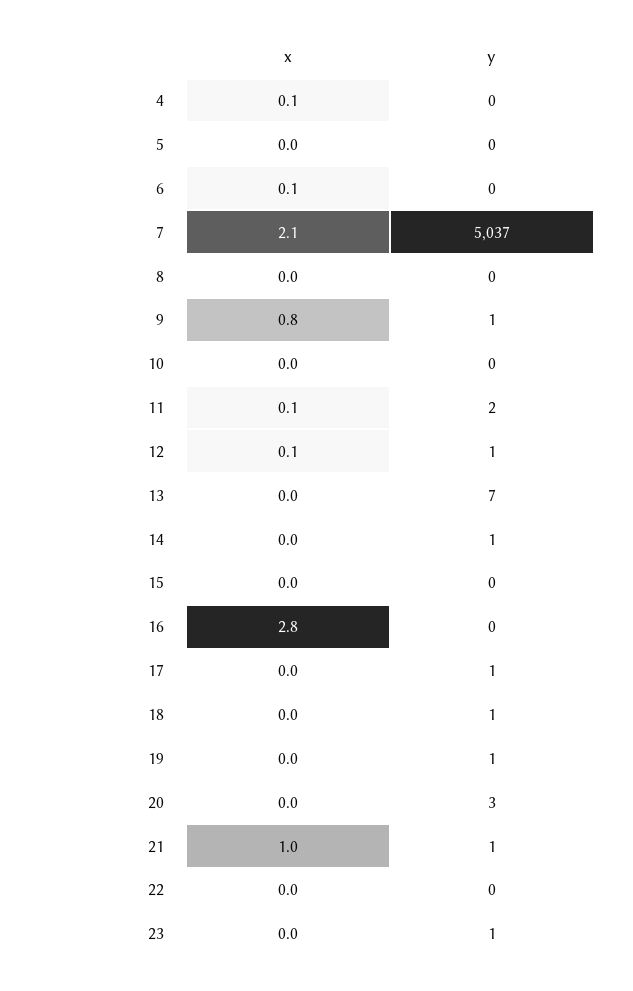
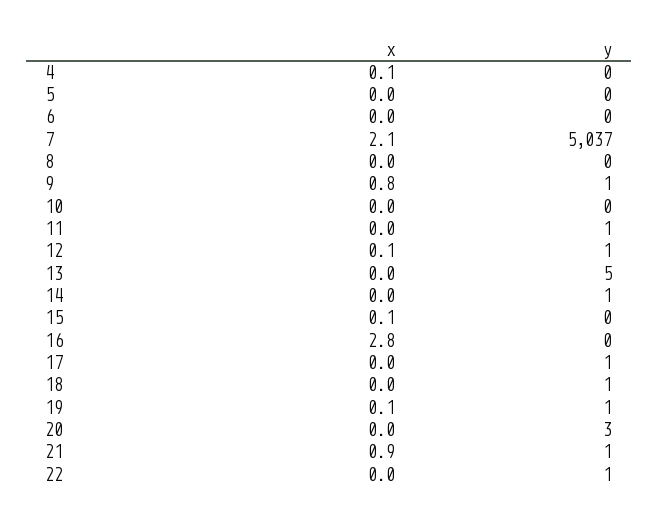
x, 6: 0.1 -> 0
x, 11: 0.1 -> 0
y, 11: 2 -> 1
y, 13: 7 -> 5
x, 15: 0 -> 0.1
x, 19: 0 -> 0.1
x, 21: 1 -> 0.9
y, 22: 0 -> 1
x, 23: 0 -> none
y, 23: 1 -> none

